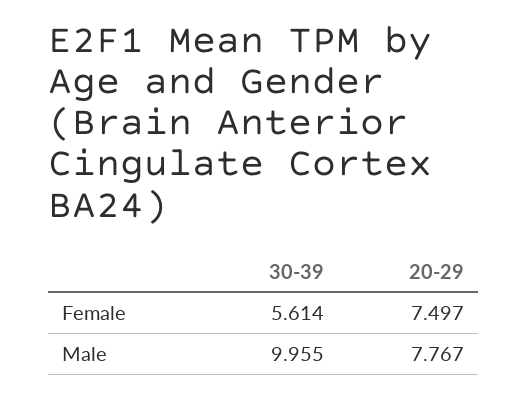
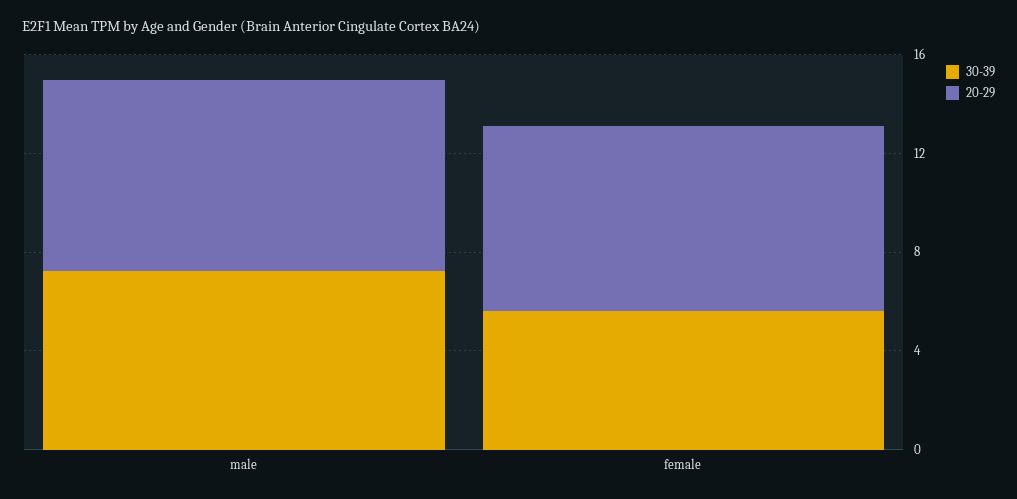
30-39, Male: 9.955 -> 7

